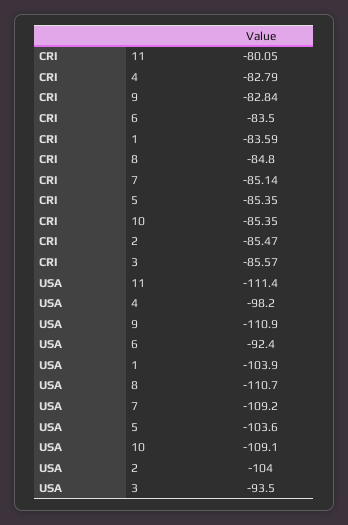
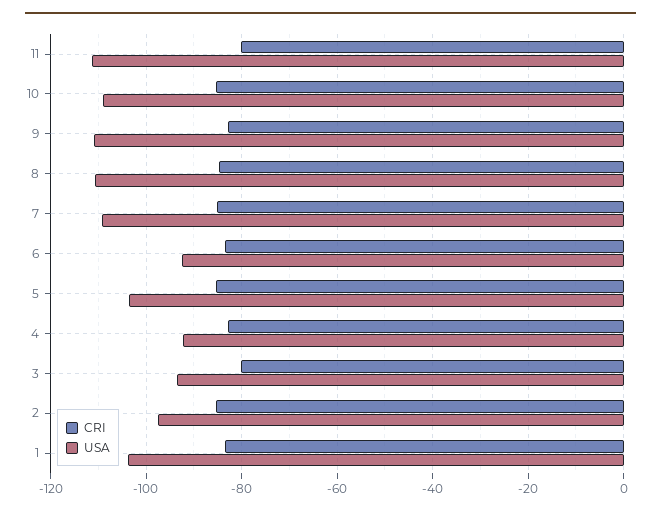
CRI, 3: -85.57 -> -80
USA, 4: -98.2 -> -92
USA, 2: -104 -> -98

